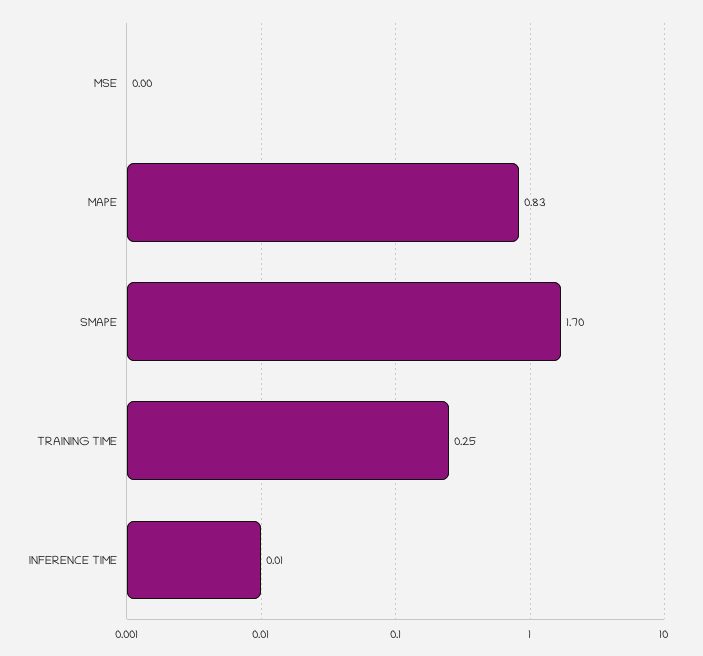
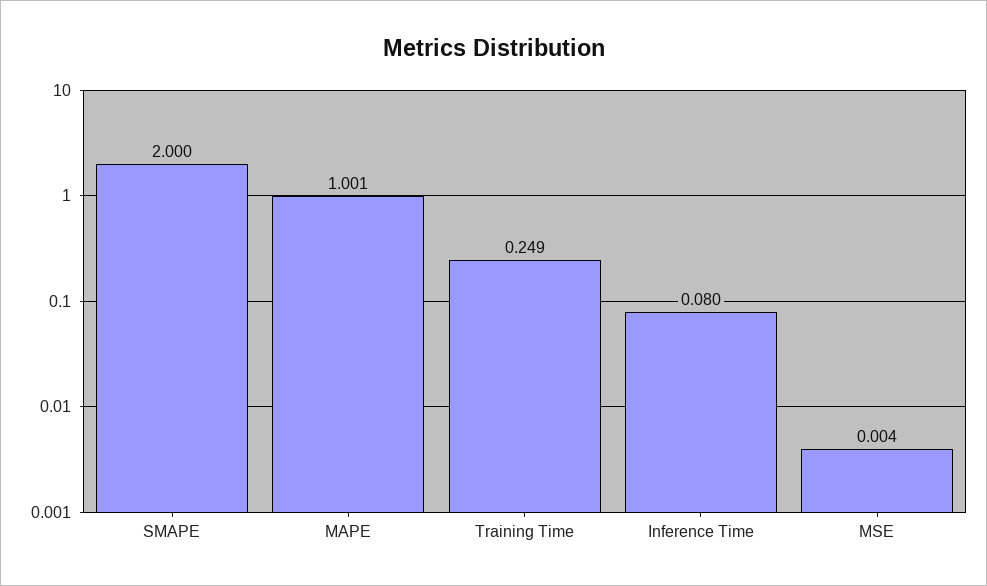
MAPE: 0.83 -> 1.001
SMAPE: 1.7 -> 2
INFERENCE TIME: 0.01 -> 0.08

